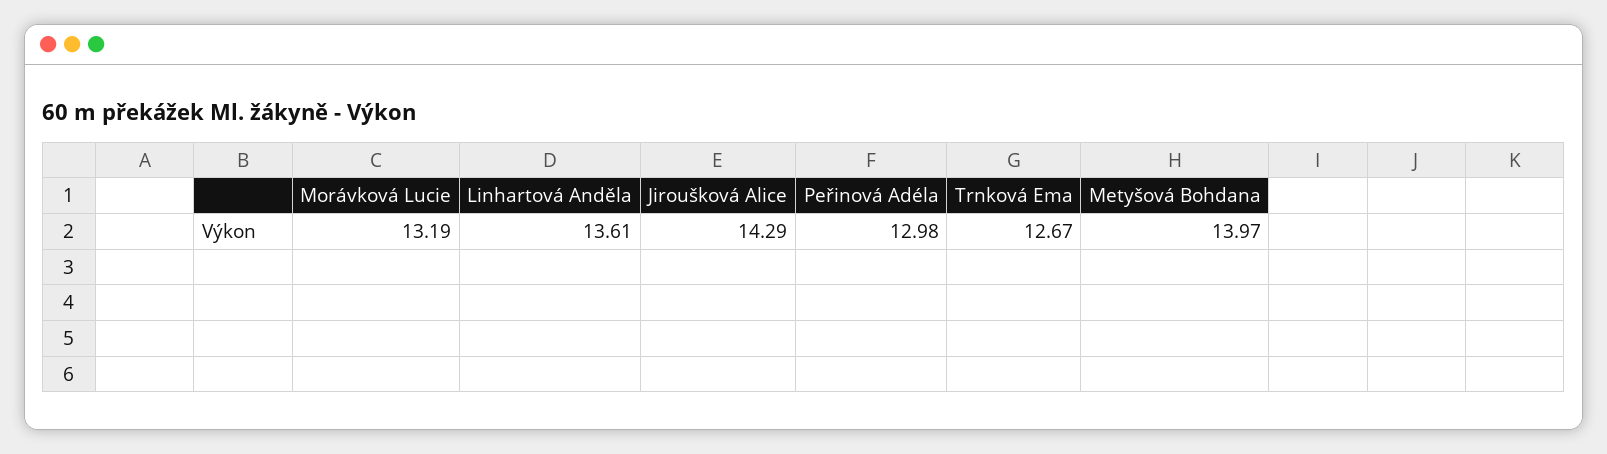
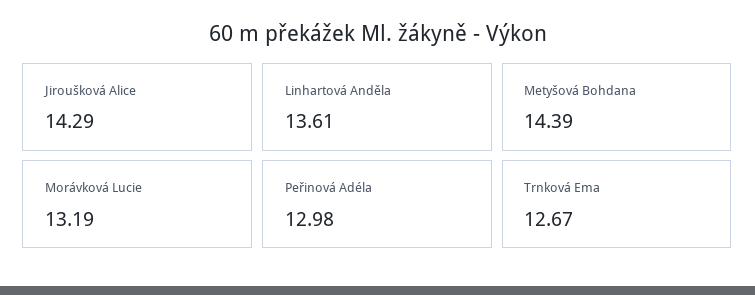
Metyšová Bohdana: 13.97 -> 14.39

